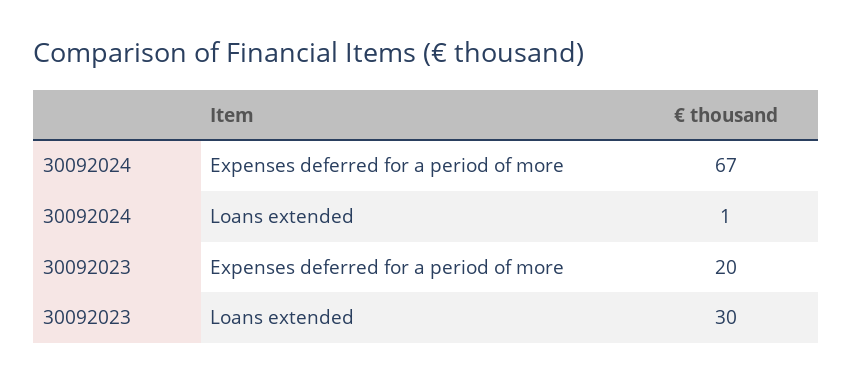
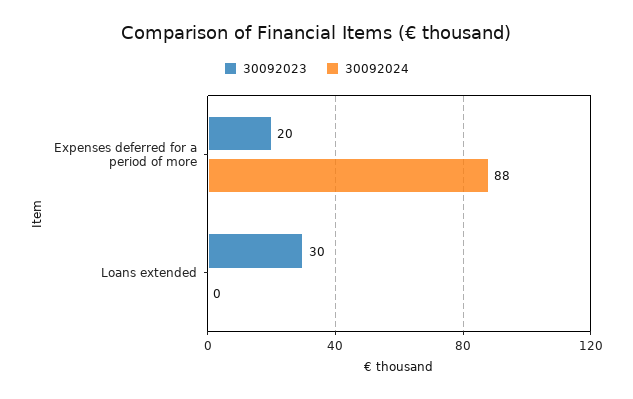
30092024, Expenses deferred for a period of more: 67 -> 88
30092024, Loans extended: 1 -> 0

